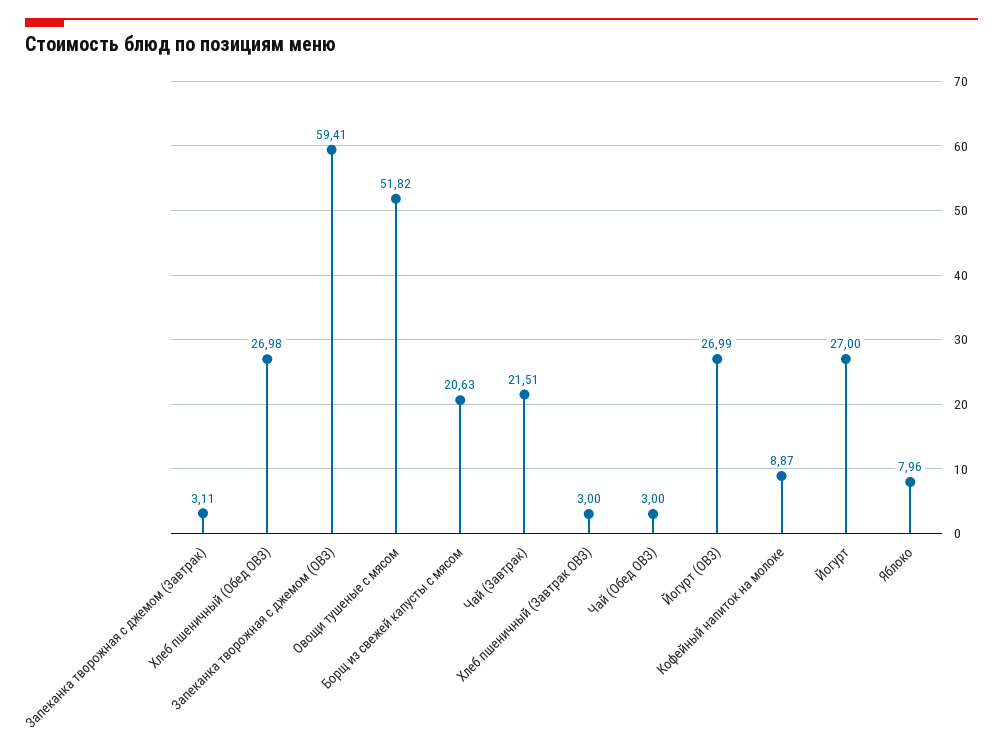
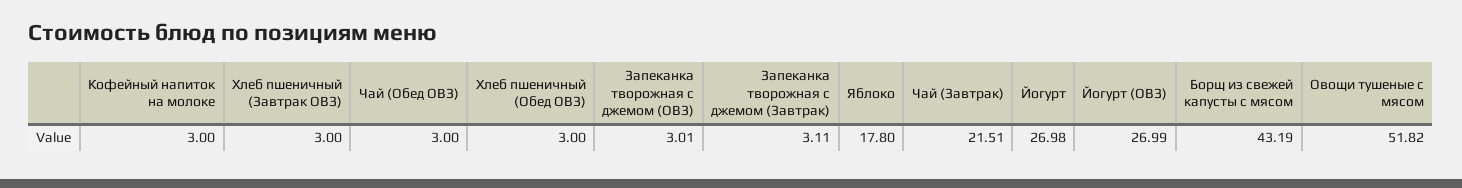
Хлеб пшеничный (Обед ОВЗ): 26.98 -> 3
Запеканка творожная с джемом (ОВЗ): 59.41 -> 3.01
Борщ из свежей капусты с мясом: 20.63 -> 43.19
Кофейный напиток на молоке: 8.87 -> 3
Йогурт: 27 -> 26.98
Яблоко: 7.96 -> 17.8

